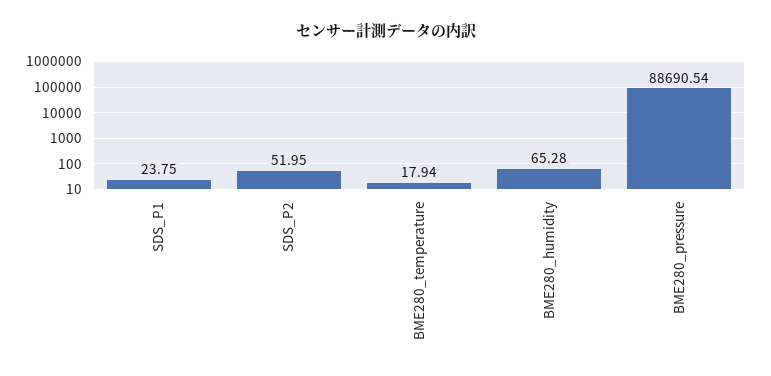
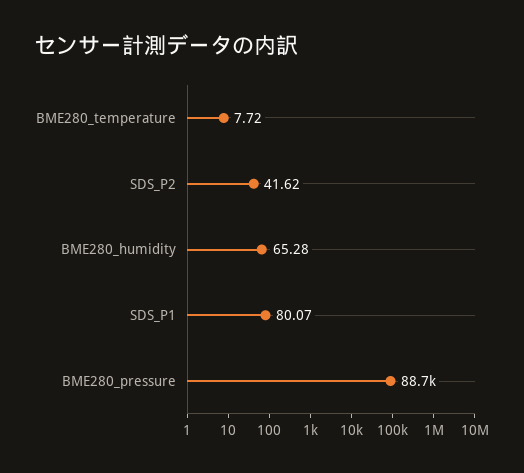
SDS_P1: 23.75 -> 80.07
SDS_P2: 51.95 -> 41.62
BME280_temperature: 17.94 -> 7.72

